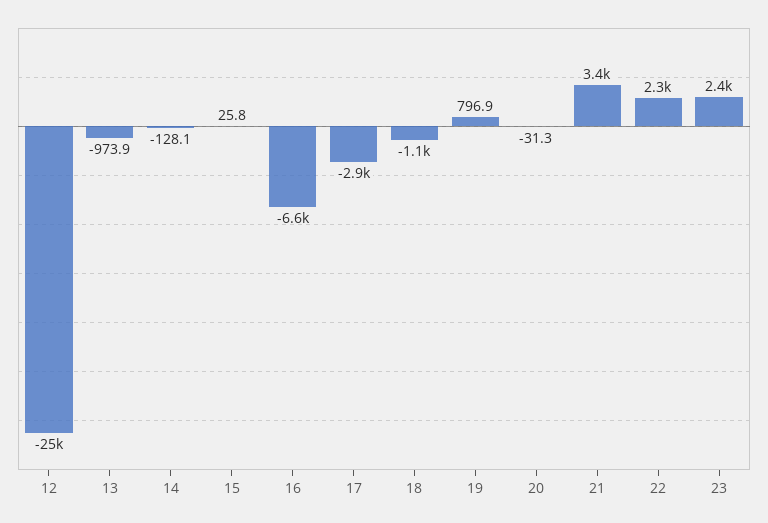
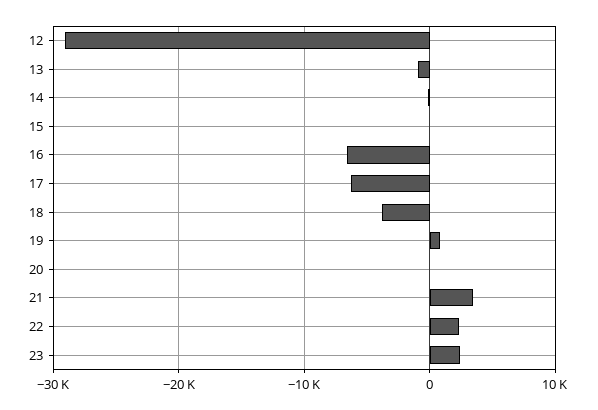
12: -25000 -> -29000
17: -2900 -> -6000
18: -1100 -> -4000

